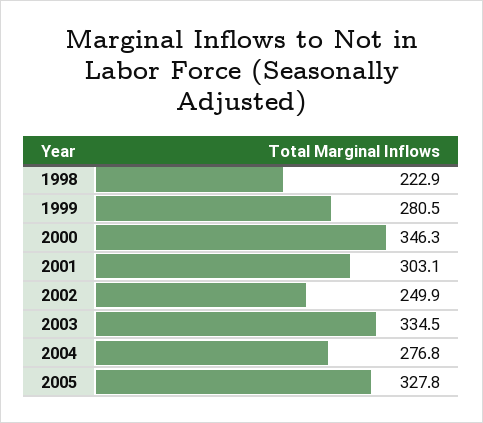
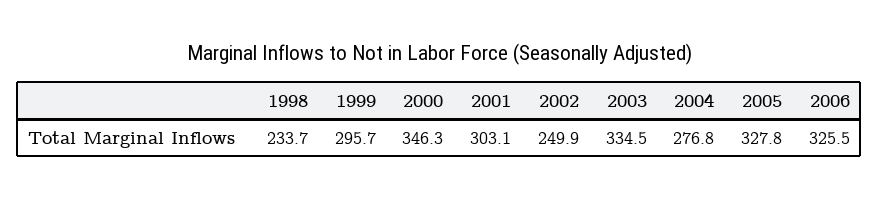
1998: 222.9 -> 233.7
1999: 280.5 -> 295.7
2006: none -> 325.5

